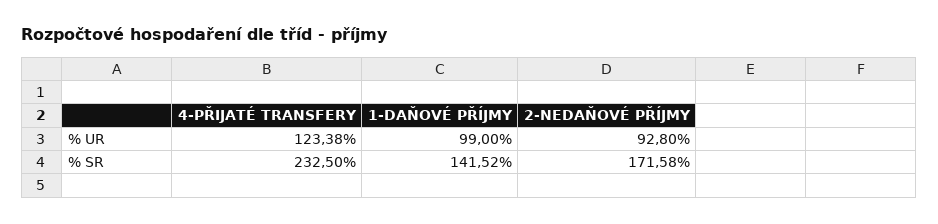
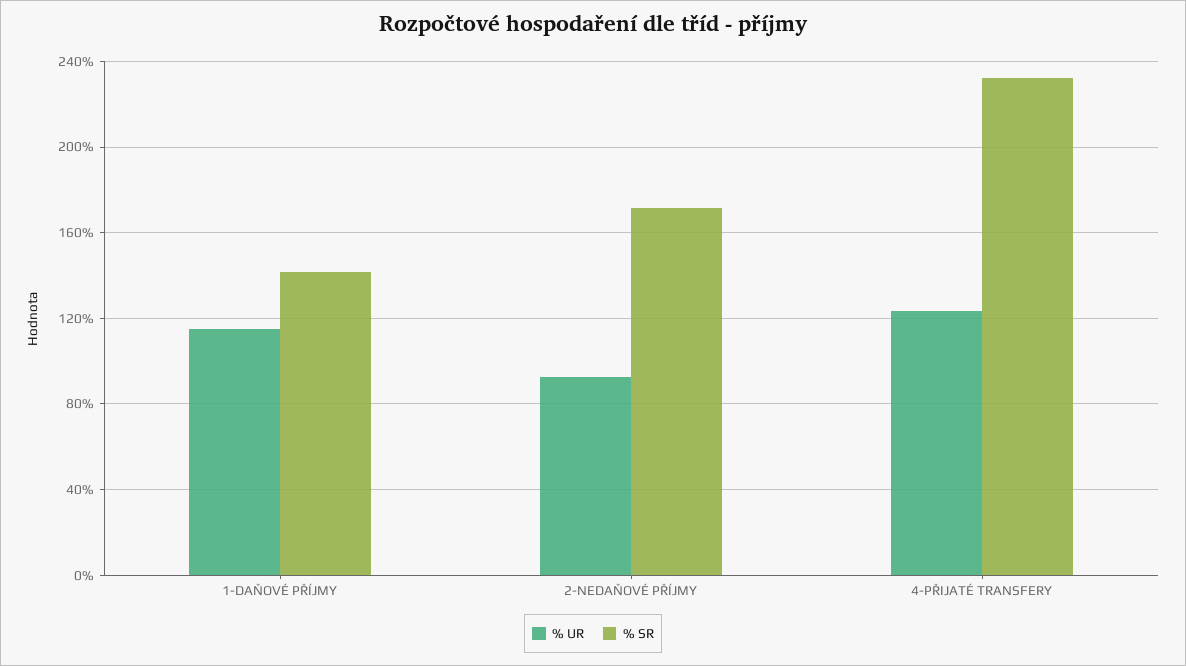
% UR, 1-DAŇOVÉ PŘÍJMY: 99 -> 115

